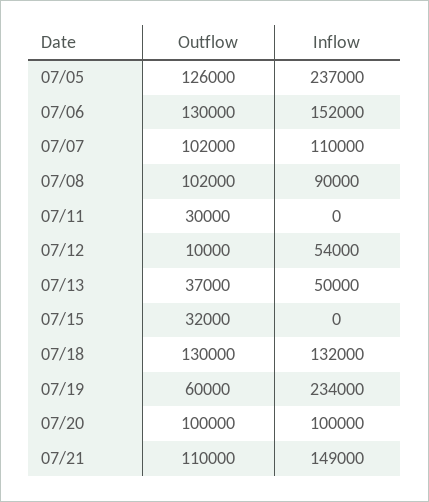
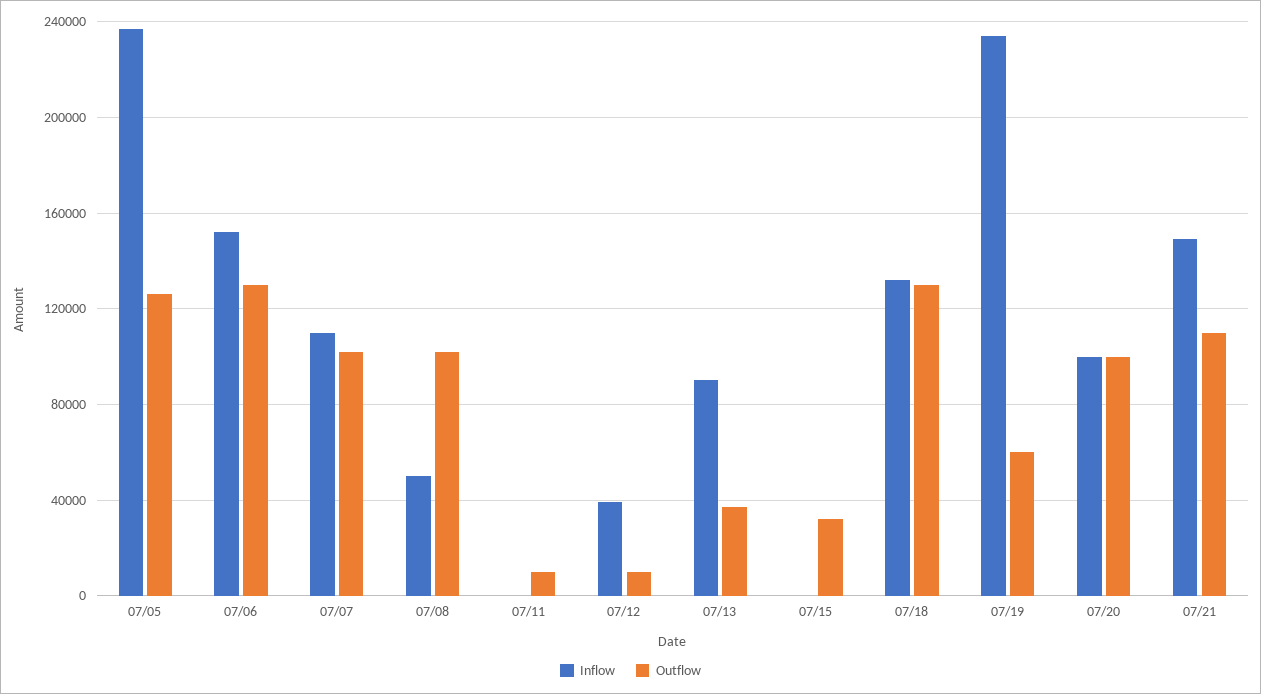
Inflow, 07/08: 90000 -> 50000
Outflow, 07/11: 30000 -> 10000
Inflow, 07/12: 54000 -> 40000
Inflow, 07/13: 50000 -> 90000

